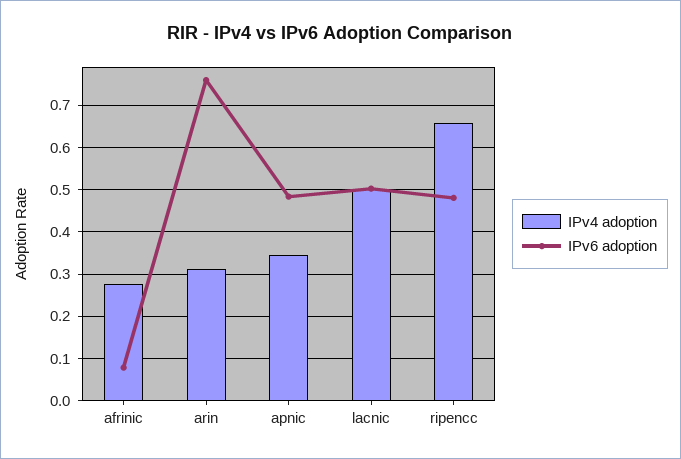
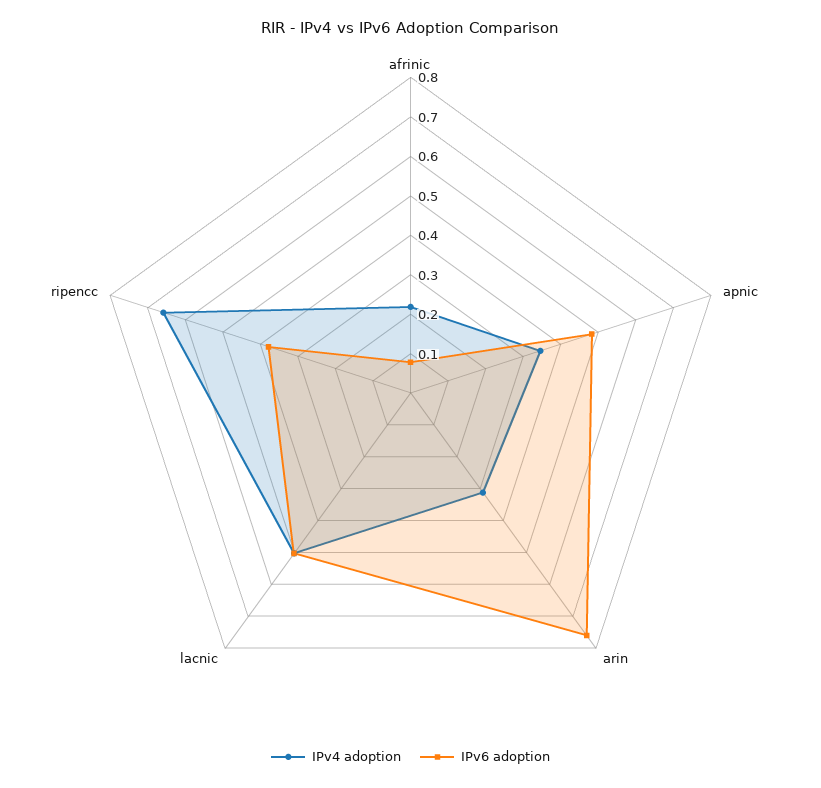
IPv4 adoption, afrinic: 0.28 -> 0.225
IPv6 adoption, ripencc: 0.48 -> 0.375

